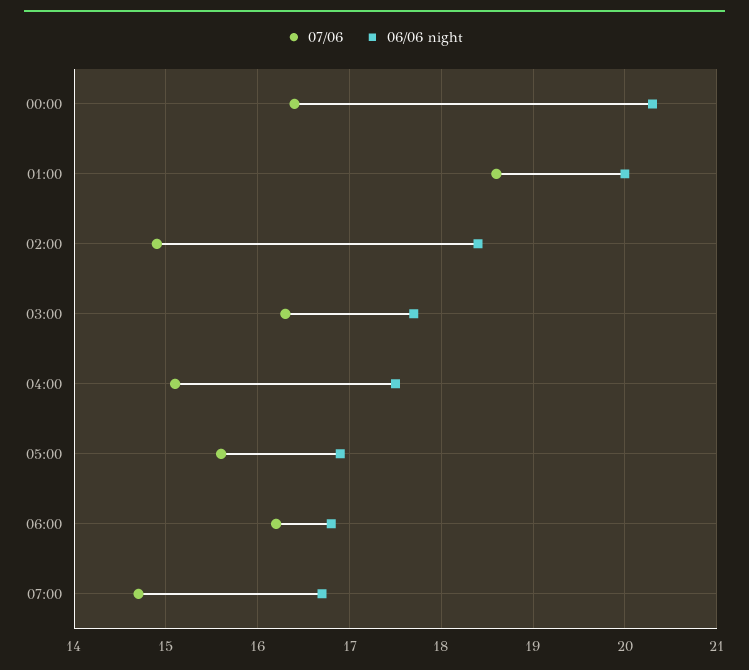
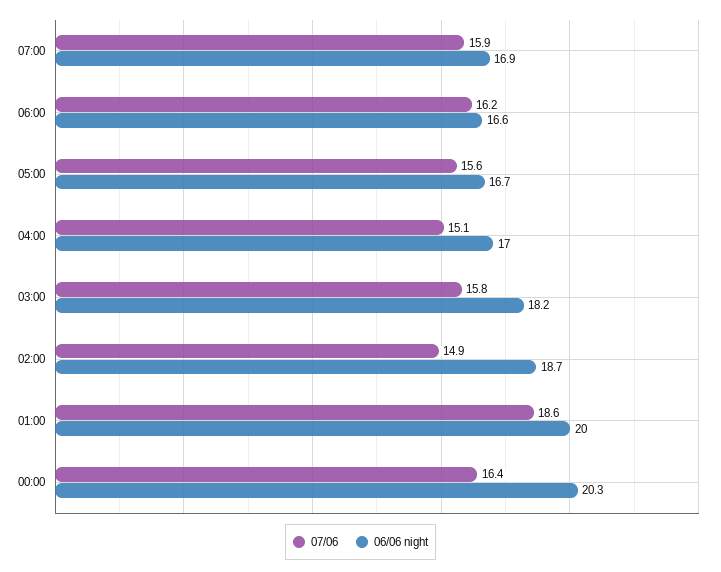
06/06 night, 02:00: 18.4 -> 18.7
07/06, 03:00: 16.3 -> 15.8
06/06 night, 03:00: 17.7 -> 18.2
06/06 night, 04:00: 17.5 -> 17
06/06 night, 05:00: 16.9 -> 16.7
06/06 night, 06:00: 16.8 -> 16.6
07/06, 07:00: 14.7 -> 15.9
06/06 night, 07:00: 16.7 -> 16.9

